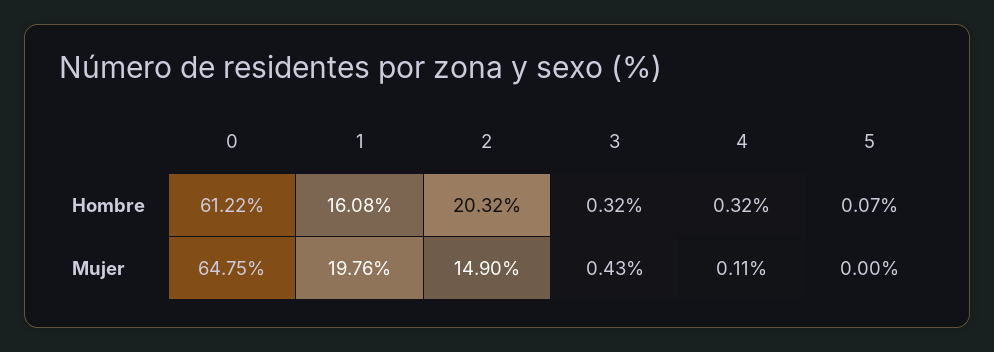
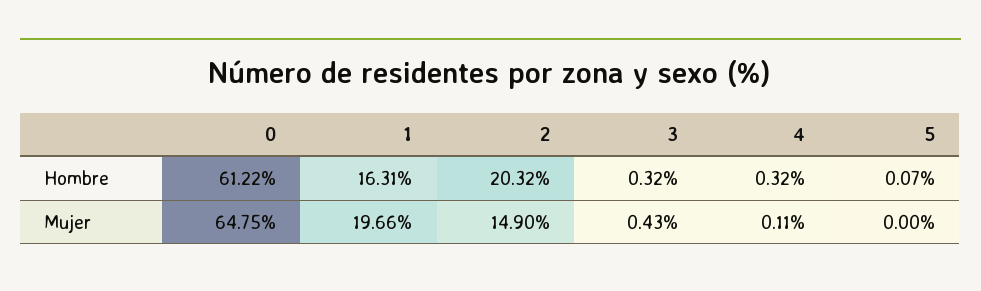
1, Hombre: 16.08 -> 16.31
1, Mujer: 19.76 -> 19.66

